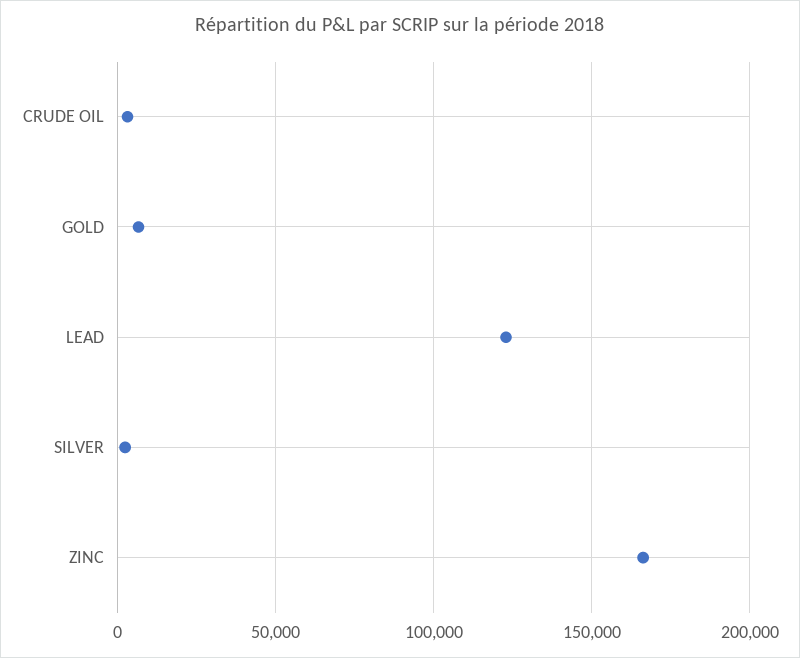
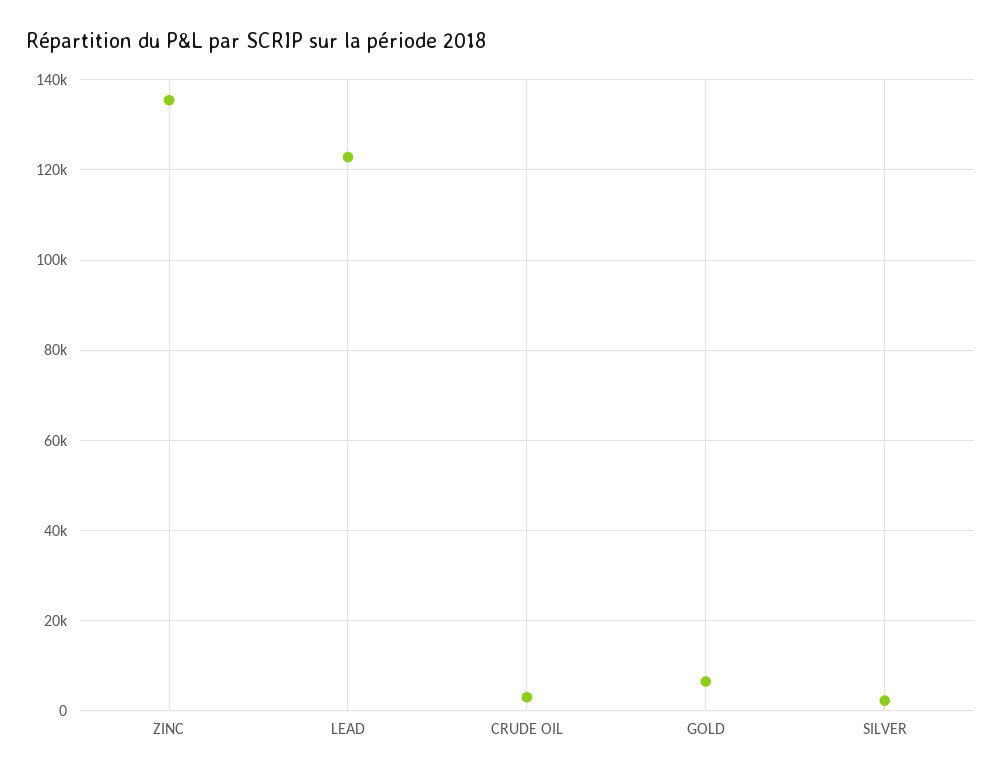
ZINC: 165000 -> 136000

